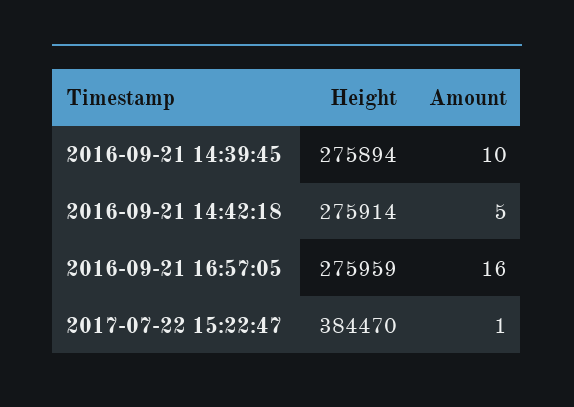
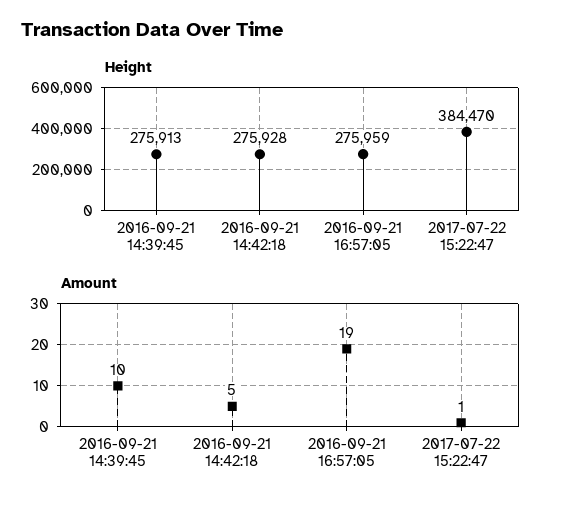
Height, 2016-09-21 14:39:45: 275894 -> 275913
Height, 2016-09-21 14:42:18: 275914 -> 275928
Amount, 2016-09-21 16:57:05: 16 -> 19

